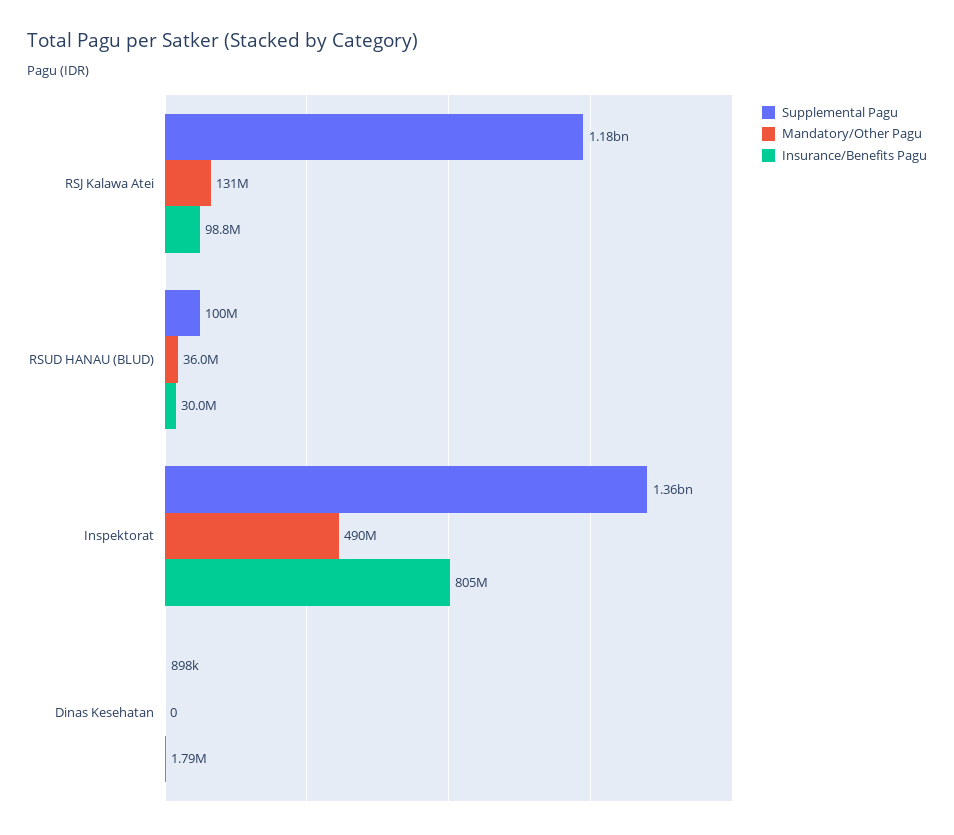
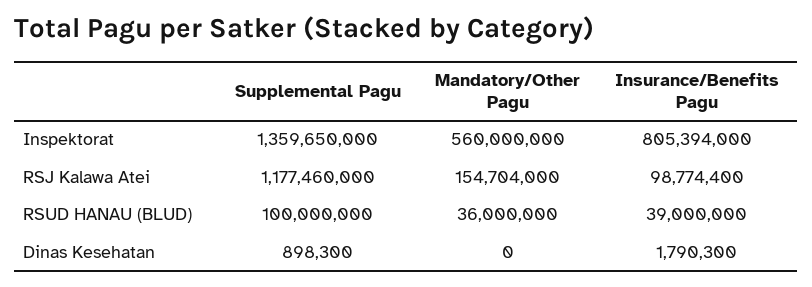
Mandatory/Other Pagu, RSJ Kalawa Atei: 131000000 -> 154704000
Insurance/Benefits Pagu, RSUD HANAU (BLUD): 30000000 -> 39000000
Mandatory/Other Pagu, Inspektorat: 490000000 -> 560000000

